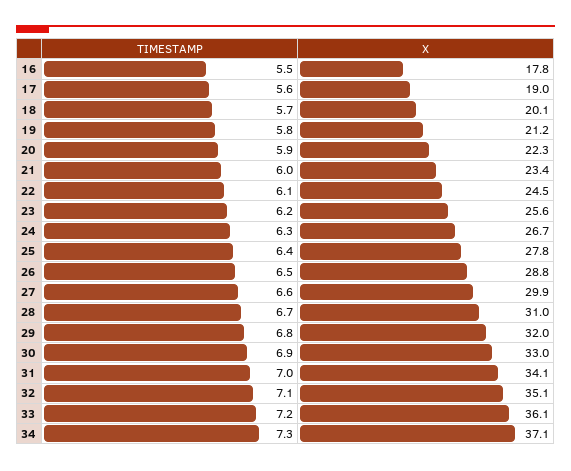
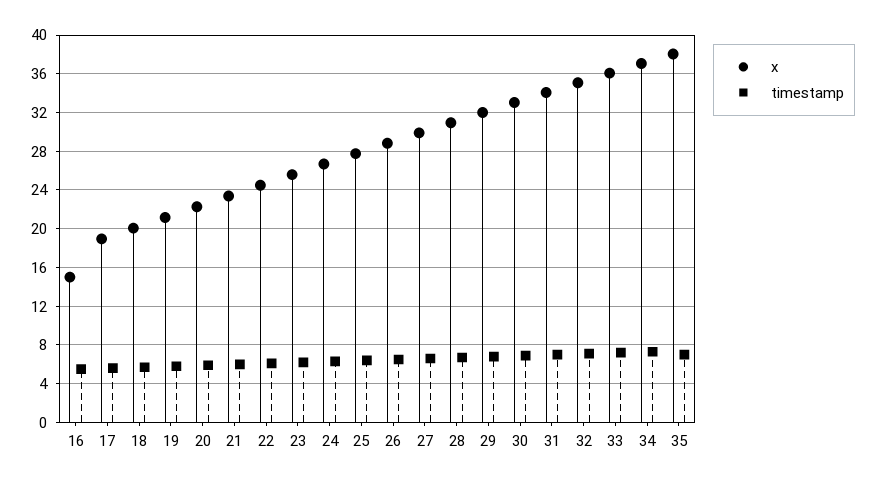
X, 16: 17.8 -> 15
X, 35: none -> 38
TIMESTAMP, 35: none -> 7

